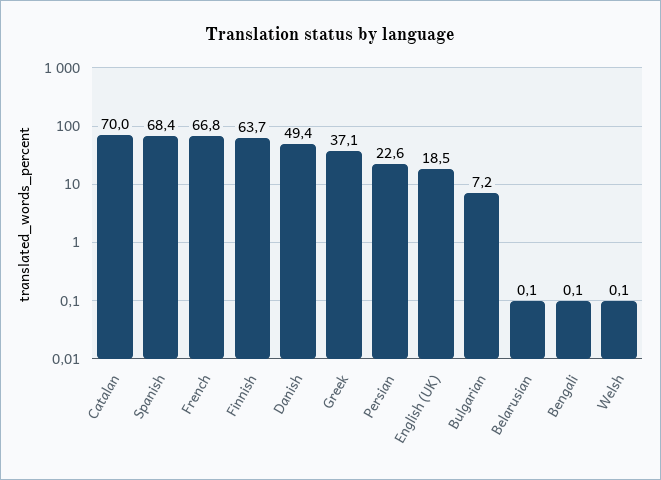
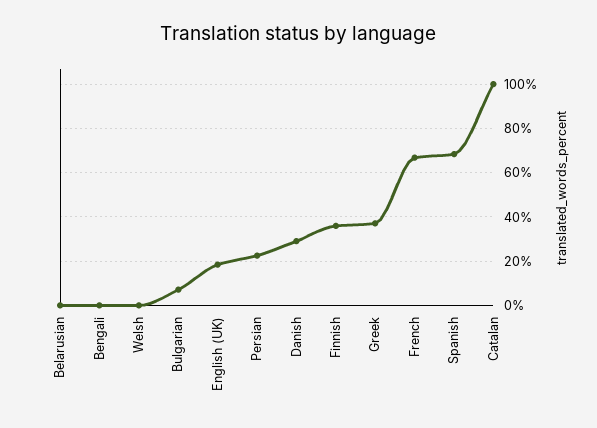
Catalan: 70 -> 100
Finnish: 63.7 -> 35
Danish: 49.4 -> 30

